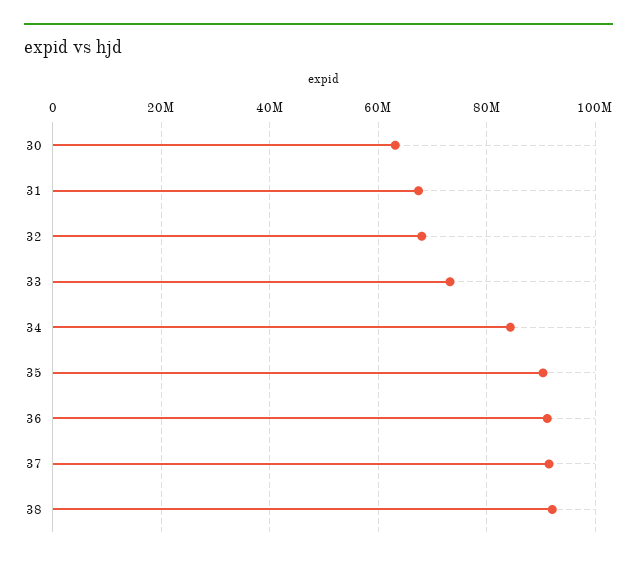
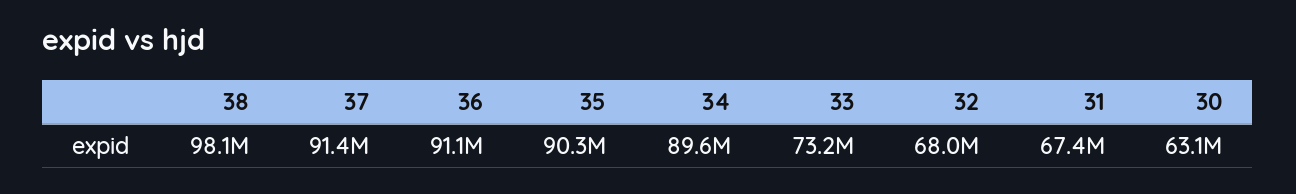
34: 84000000 -> 89600000
38: 92000000 -> 98100000

